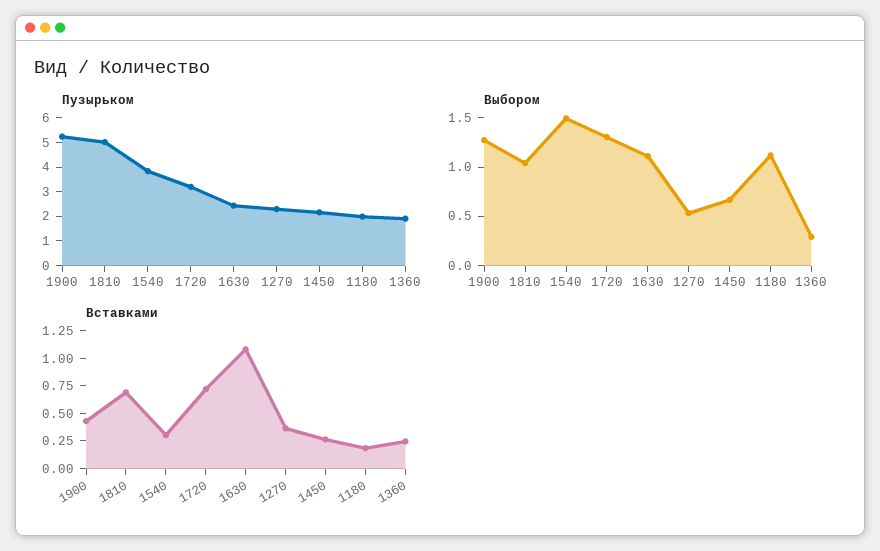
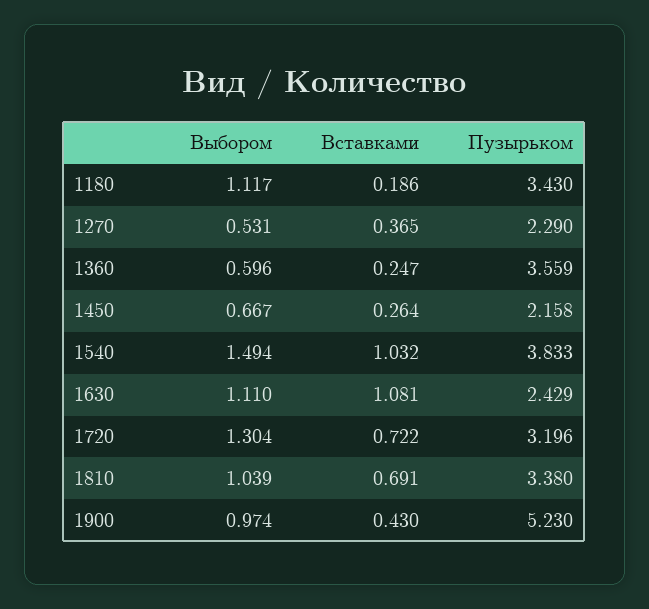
Пузырьком, 1810: 5 -> 3.38
Пузырьком, 1180: 2 -> 3.43
Пузырьком, 1360: 2 -> 3.559
Выбором, 1900: 1.3 -> 0.974
Выбором, 1360: 0.3 -> 0.596
Вставками, 1540: 0.25 -> 1.032

